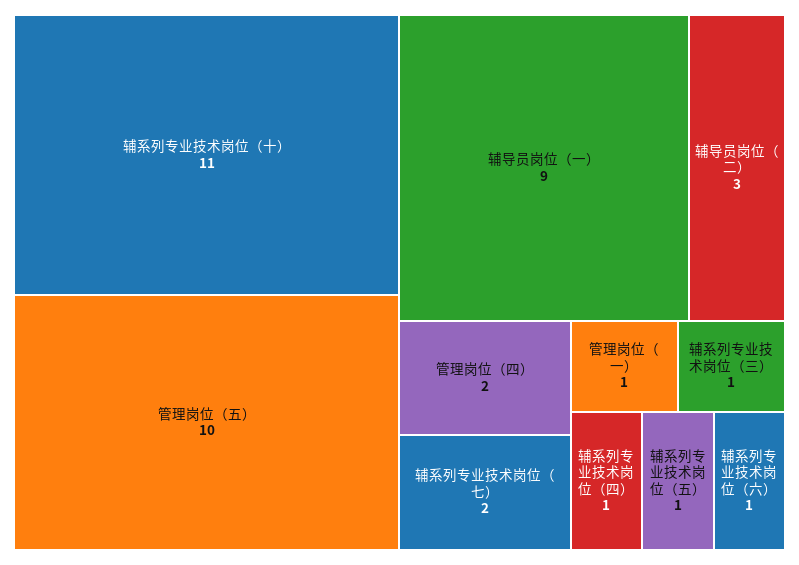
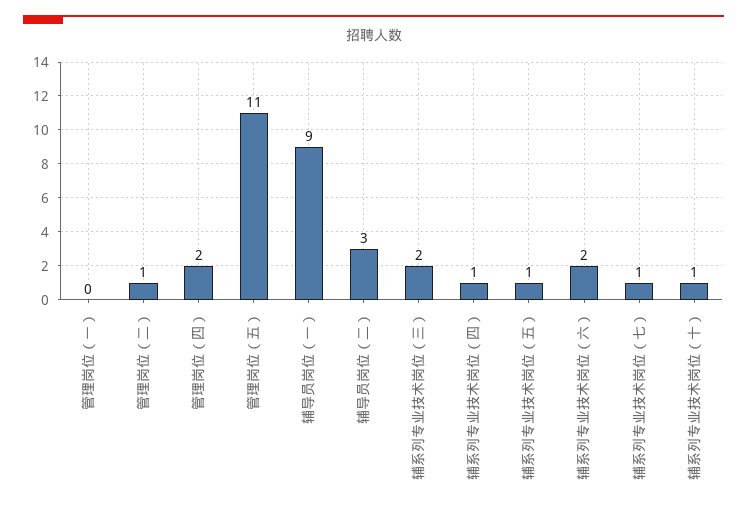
辅系列专业技术岗位（十）: 11 -> 1
管理岗位（五）: 10 -> 11
辅系列专业技术岗位（七）: 2 -> 1
管理岗位（一）: 1 -> 0
辅系列专业技术岗位（三）: 1 -> 2
辅系列专业技术岗位（六）: 1 -> 2
管理岗位（二）: none -> 1

